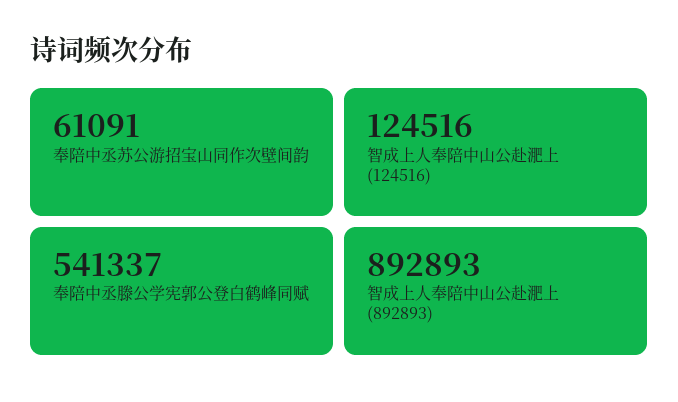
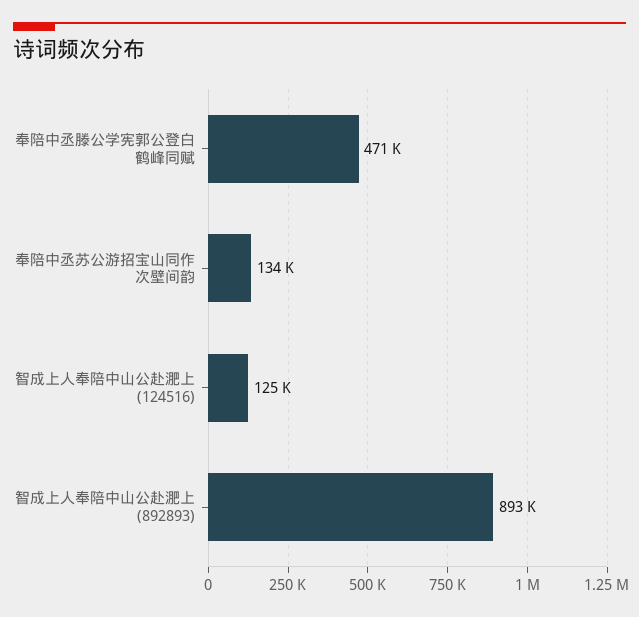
奉陪中丞苏公游招宝山同作次壁间韵: 61091 -> 134000
奉陪中丞滕公学宪郭公登白鹤峰同赋: 541337 -> 471000

